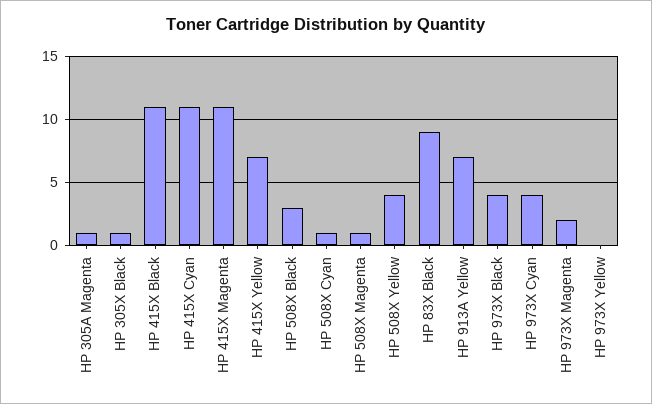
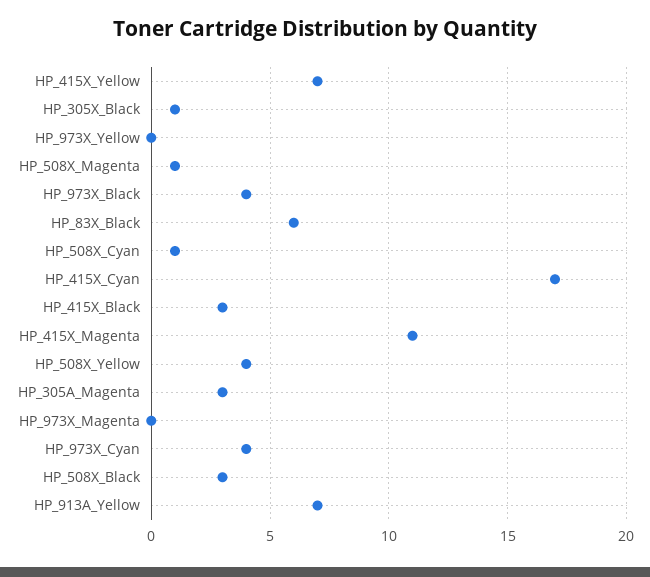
HP 305A Magenta: 1 -> 3
HP 415X Black: 11 -> 3
HP 415X Cyan: 11 -> 17
HP 83X Black: 9 -> 6
HP 973X Magenta: 2 -> 0

